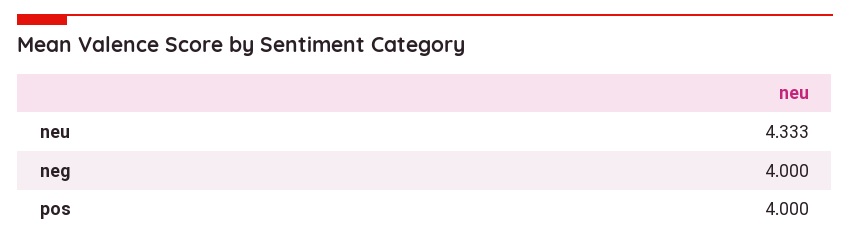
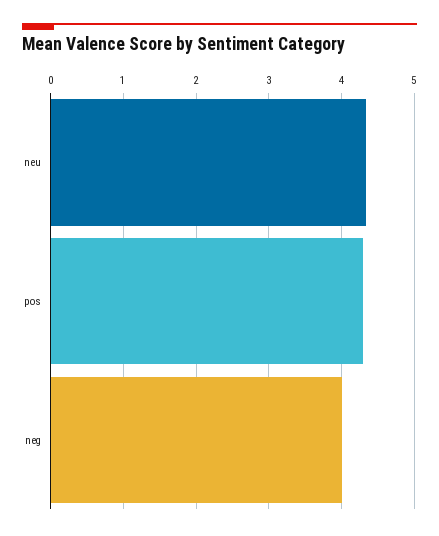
pos: 4 -> 4.3

